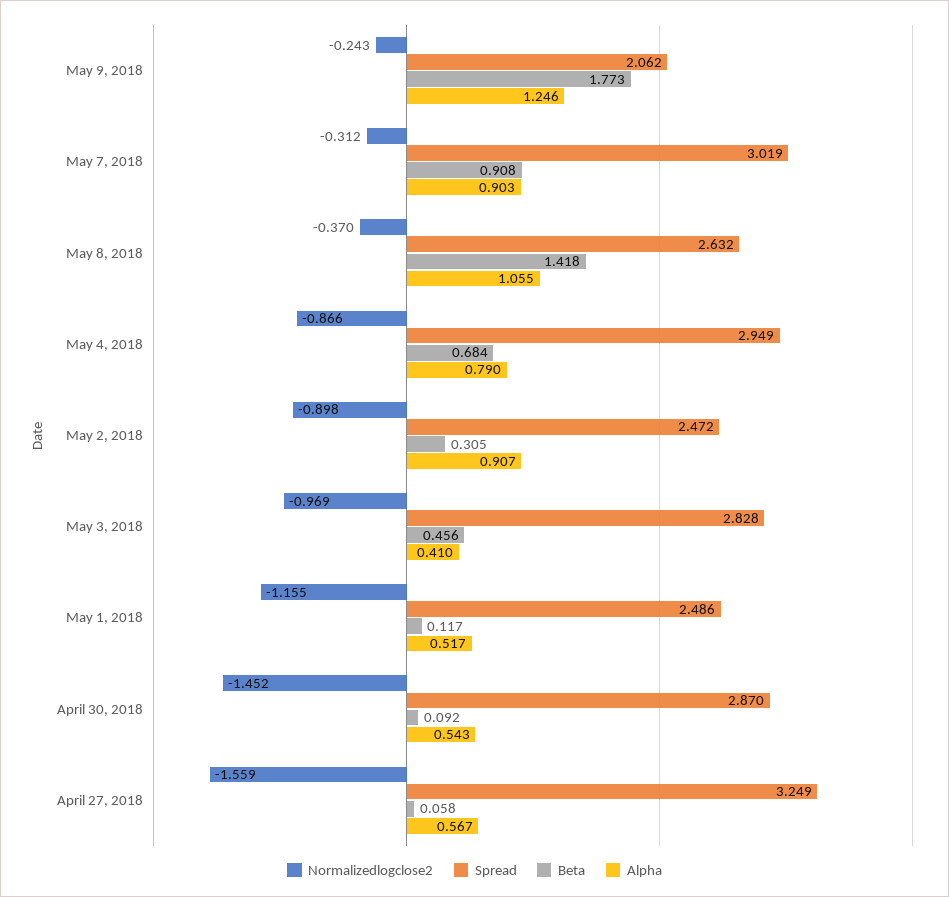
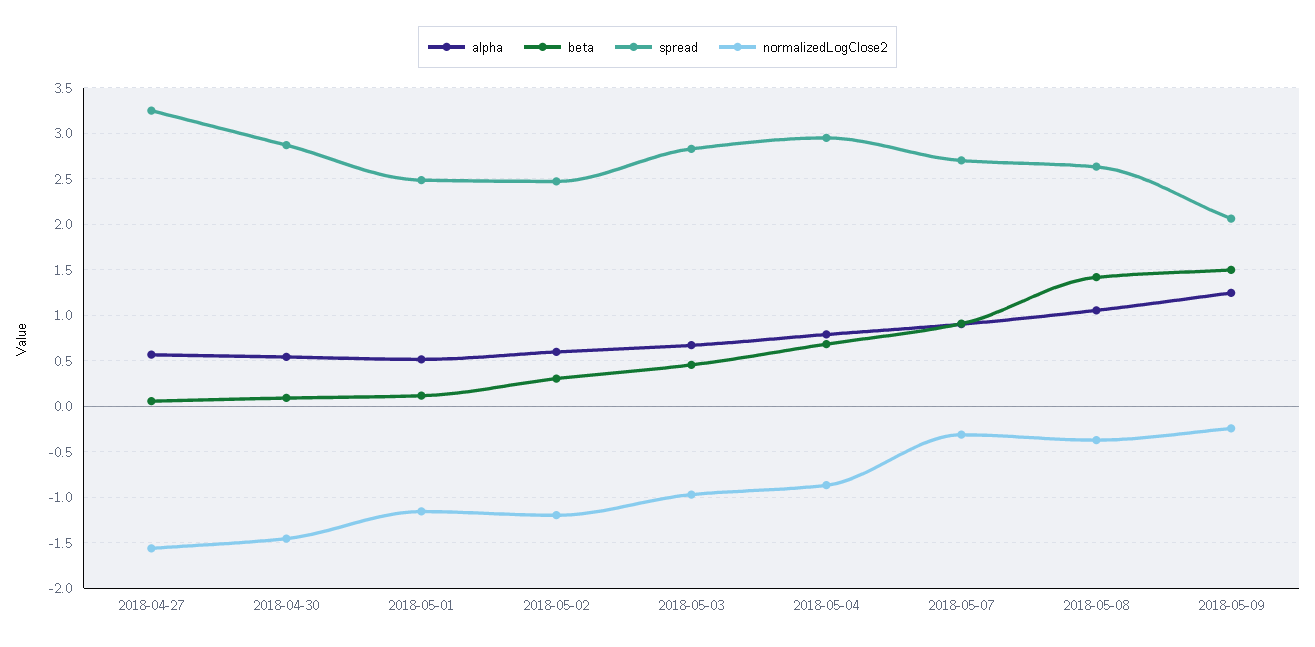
Beta, May 9, 2018: 1.773 -> 1.5
Spread, May 7, 2018: 3.019 -> 2.7
Normalizedlogclose2, May 2, 2018: -0.898 -> -1.2
Alpha, May 2, 2018: 0.907 -> 0.6
Alpha, May 3, 2018: 0.41 -> 0.7

